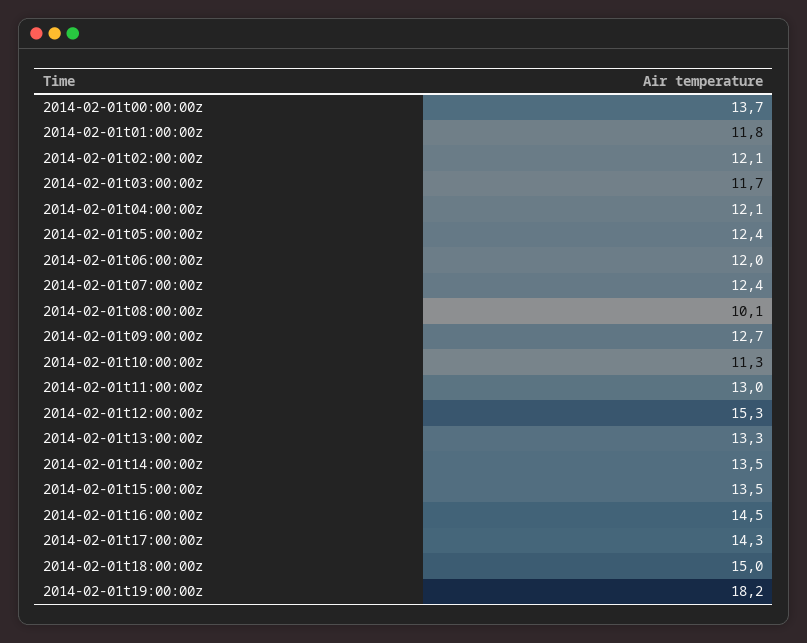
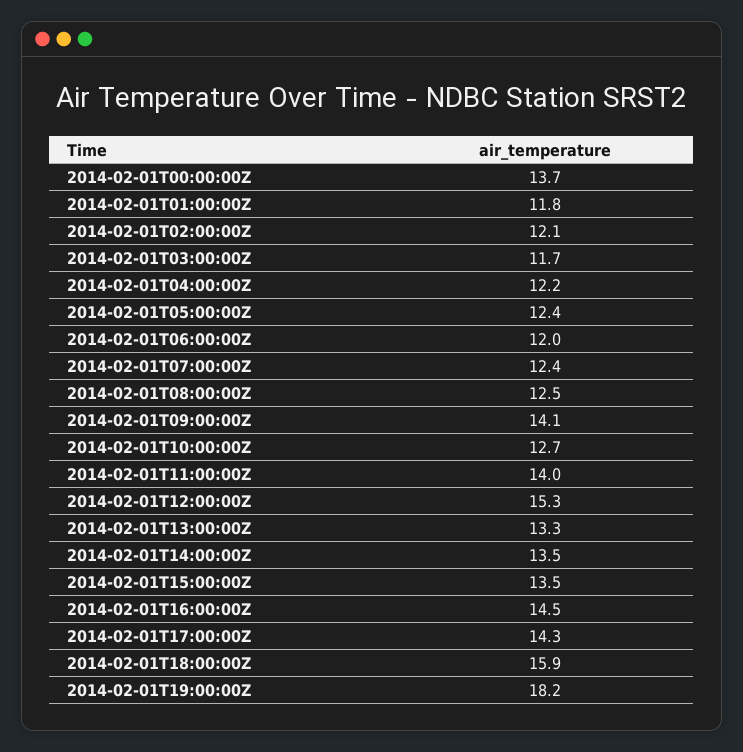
2014-02-01t04:00:00z: 12.1 -> 12.2
2014-02-01t08:00:00z: 10.1 -> 12.5
2014-02-01t09:00:00z: 12.7 -> 14.1
2014-02-01t10:00:00z: 11.3 -> 12.7
2014-02-01t11:00:00z: 13 -> 14
2014-02-01t18:00:00z: 15 -> 15.9

